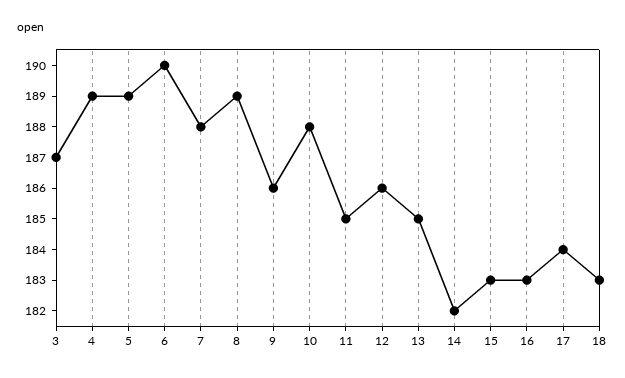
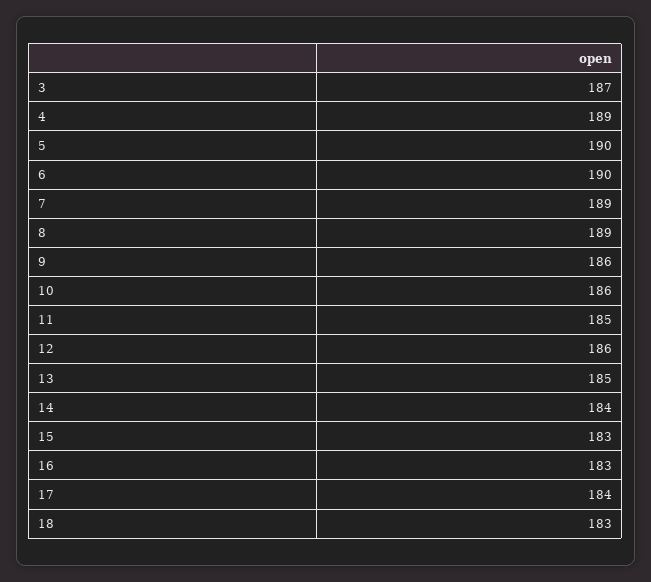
5: 189 -> 190
7: 188 -> 189
10: 188 -> 186
14: 182 -> 184

